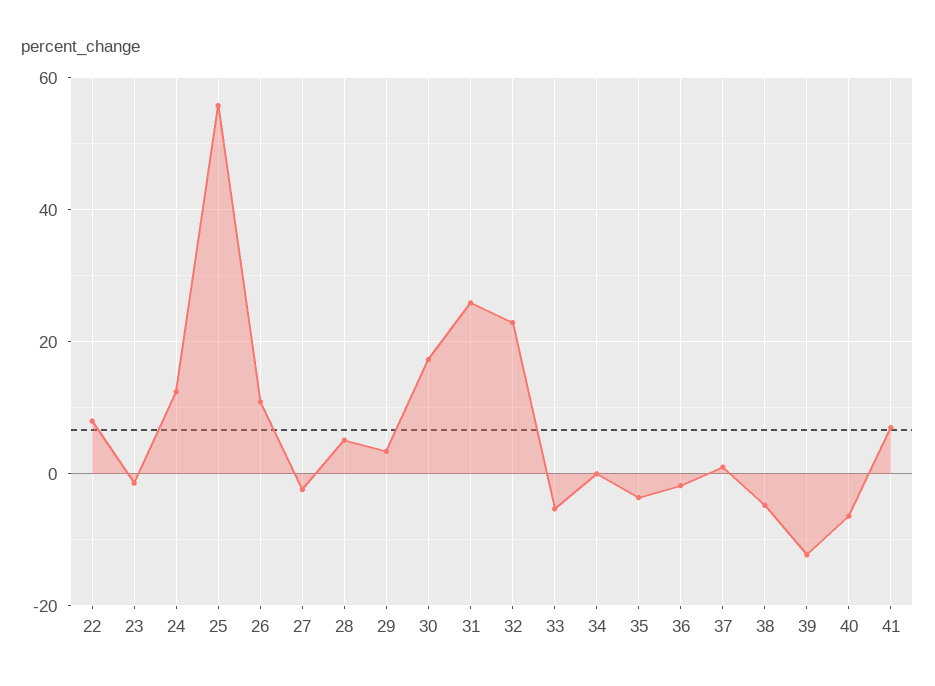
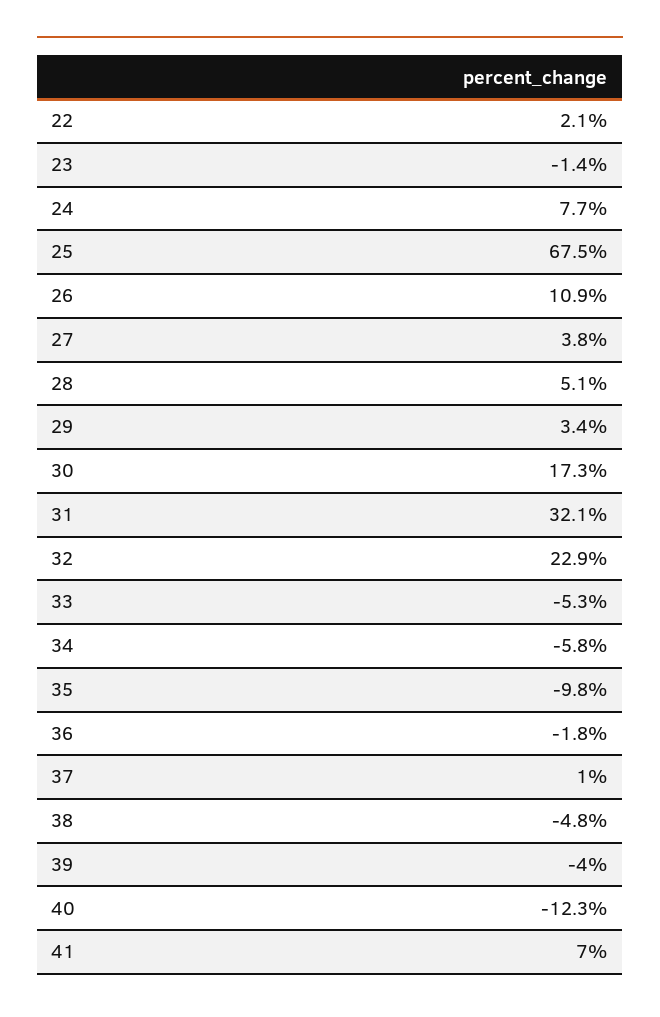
22: 8 -> 2.1
24: 12 -> 7.7
25: 56 -> 67.5
27: -2 -> 3.8
31: 26 -> 32.1
34: 0 -> -5.8
35: -4 -> -9.8
39: -12 -> -4
40: -6 -> -12.3

